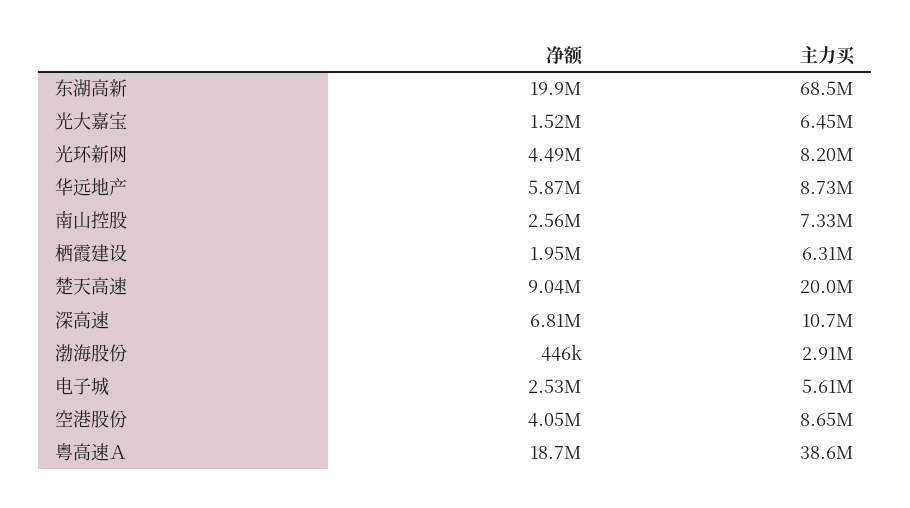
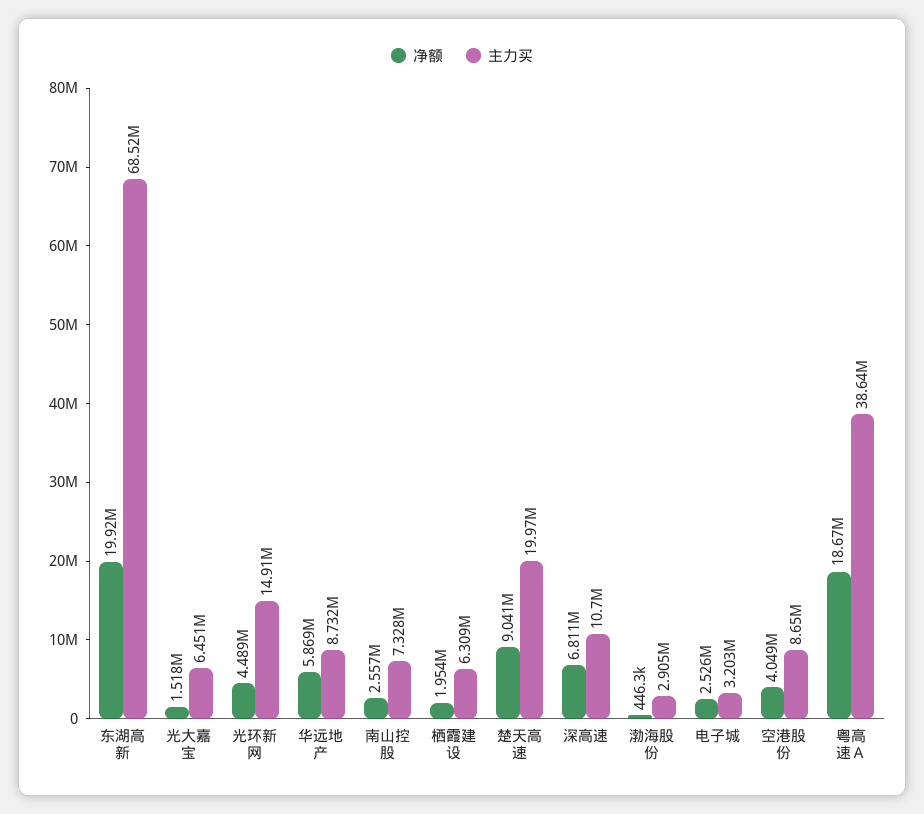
主力买, 光环新网: 8200000 -> 14910000
主力买, 电子城: 5610000 -> 3203000

